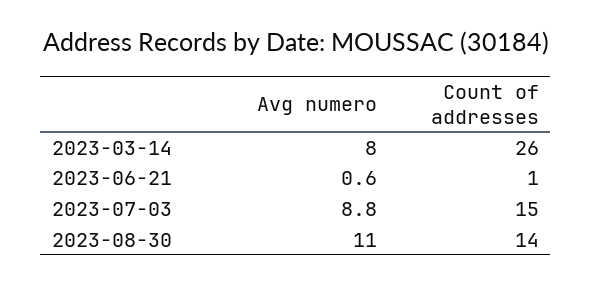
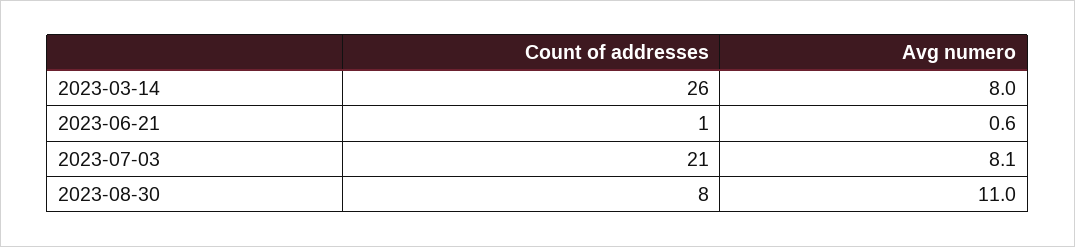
Avg numero, 2023-07-03: 8.8 -> 8.1
Count of addresses, 2023-07-03: 15 -> 21
Count of addresses, 2023-08-30: 14 -> 8

